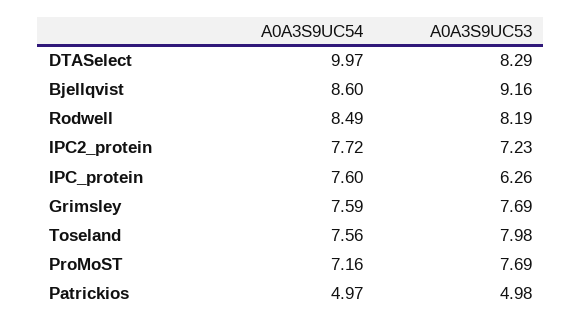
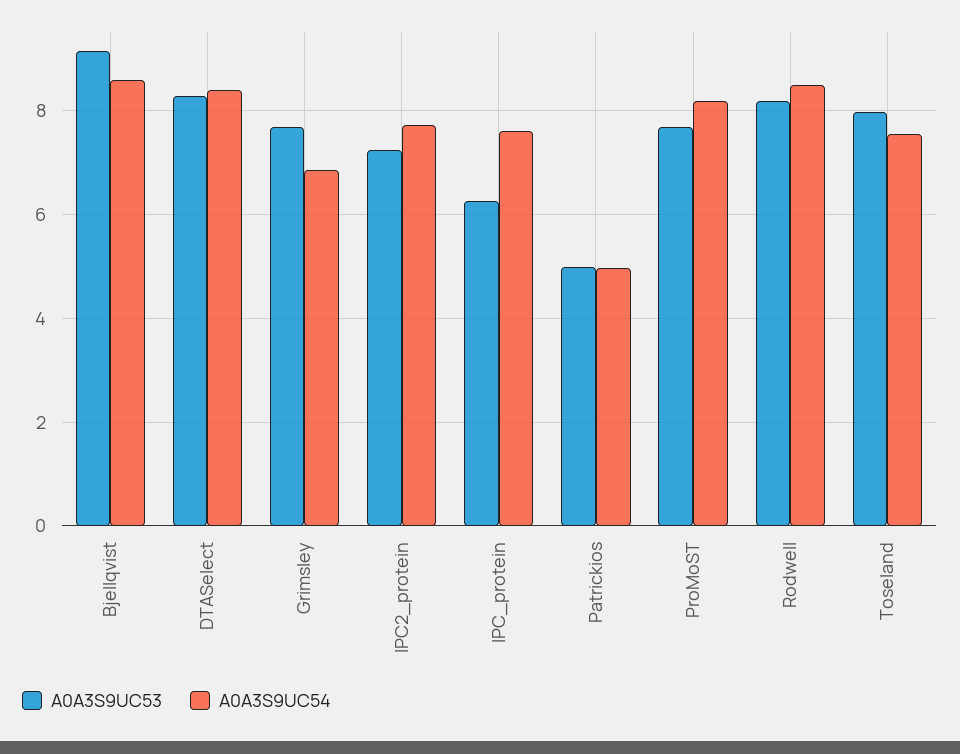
A0A3S9UC54, DTASelect: 9.97 -> 8.4
A0A3S9UC54, Grimsley: 7.59 -> 6.8
A0A3S9UC54, ProMoST: 7.16 -> 8.2

